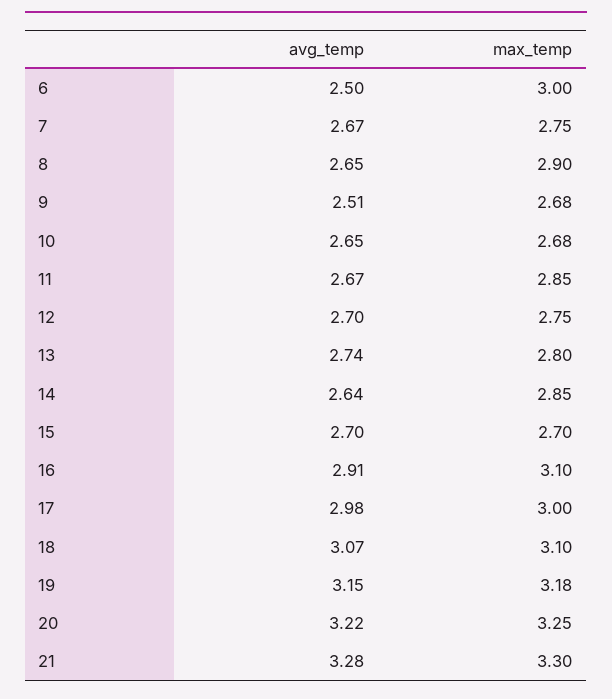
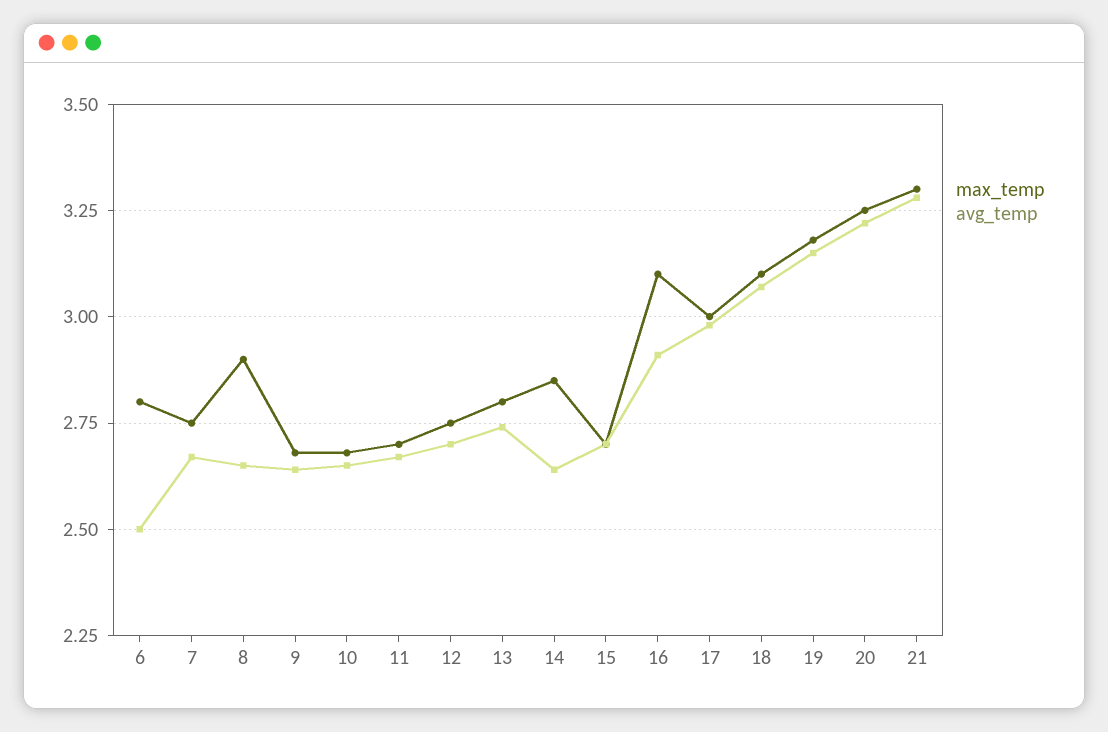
max_temp, 6: 3 -> 2.8
avg_temp, 9: 2.51 -> 2.65
max_temp, 11: 2.85 -> 2.7

